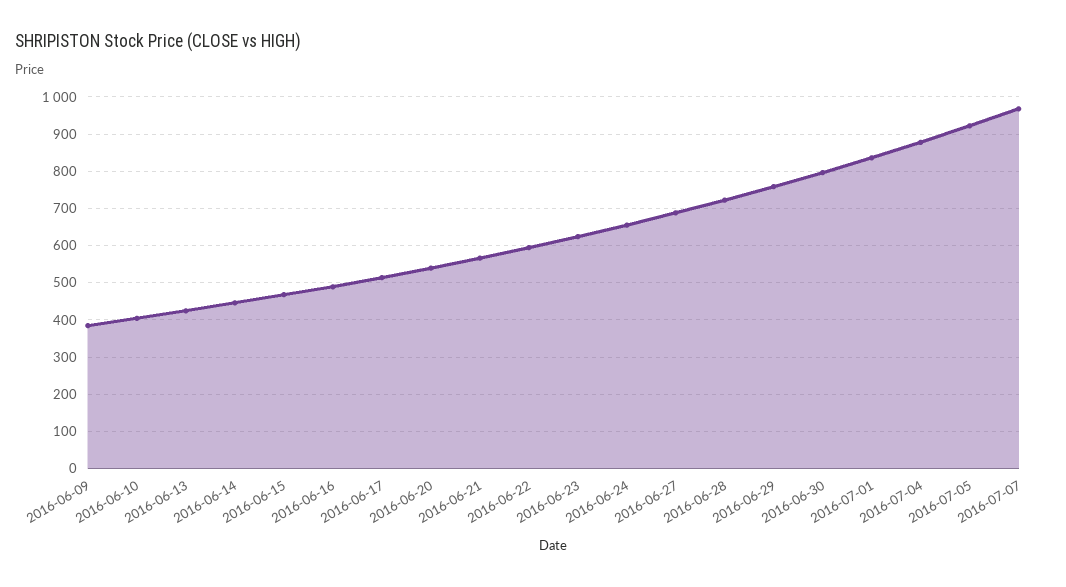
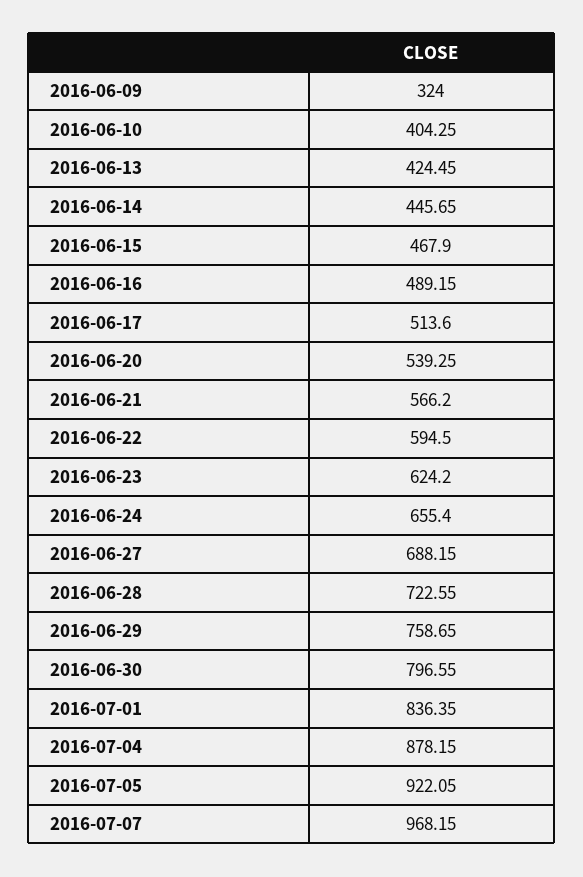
2016-06-09: 380 -> 324

